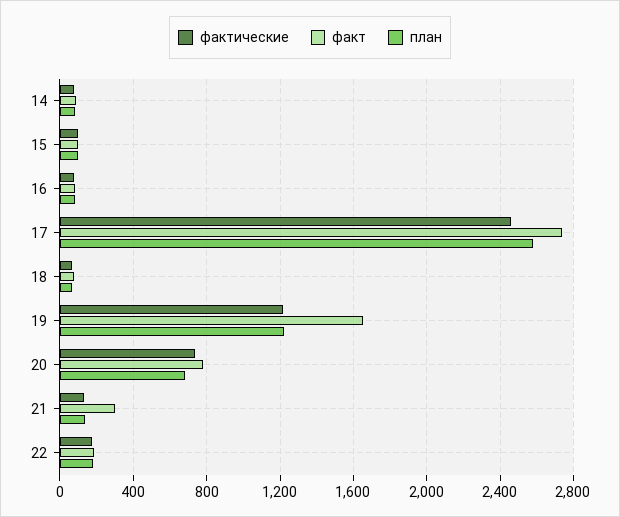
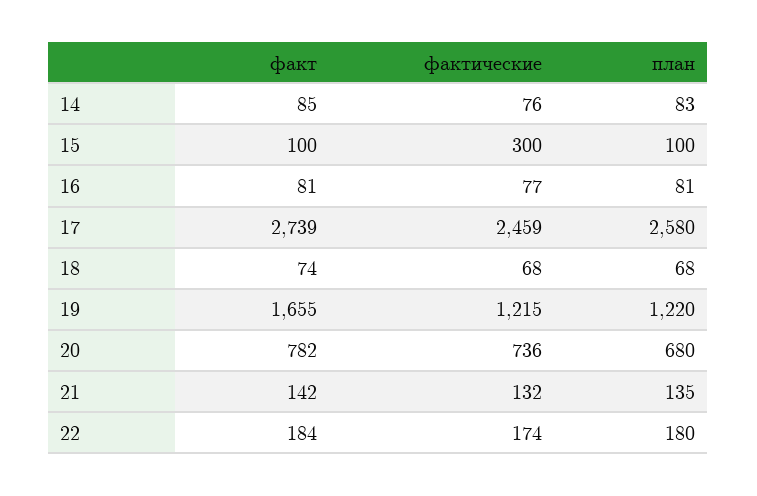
фактические, 15: 100 -> 300
факт, 21: 300 -> 142

